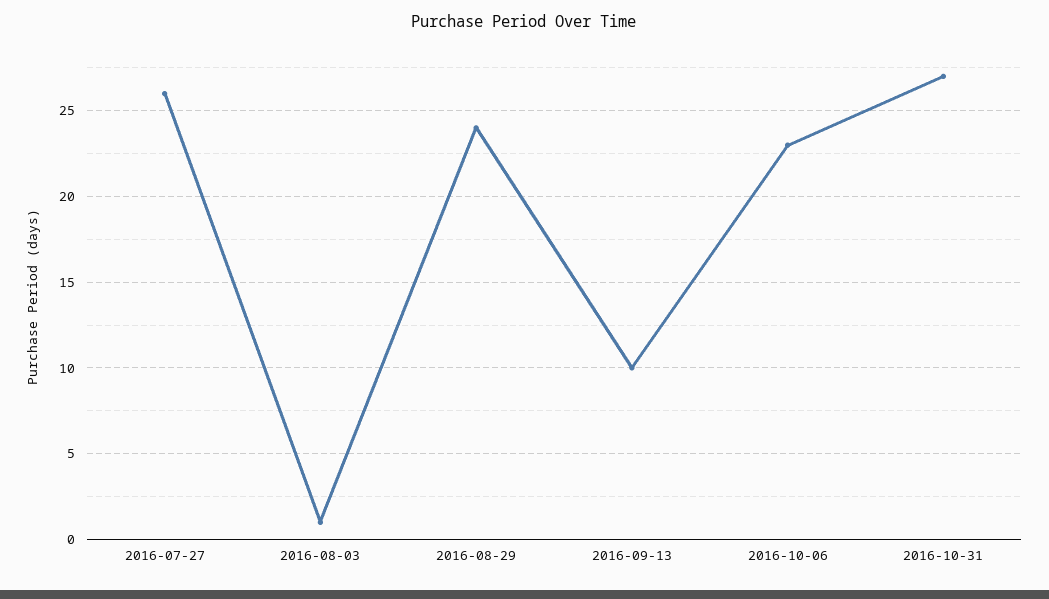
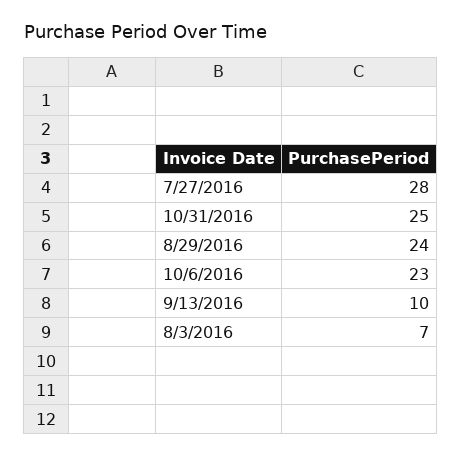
2016-07-27: 26 -> 28
2016-08-03: 1 -> 7
2016-10-31: 27 -> 25

